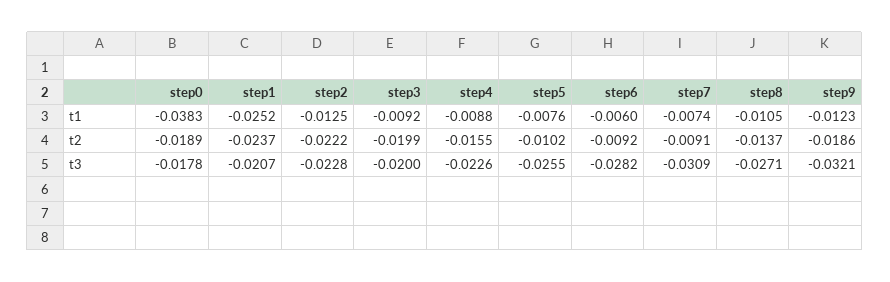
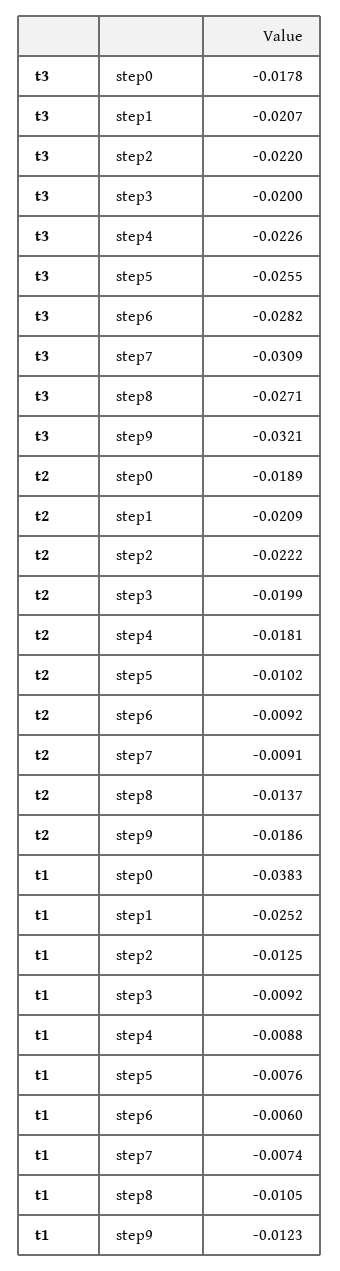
step1, t2: -0.0237 -> -0.0209
step4, t2: -0.0155 -> -0.0181
step2, t3: -0.0228 -> -0.022

